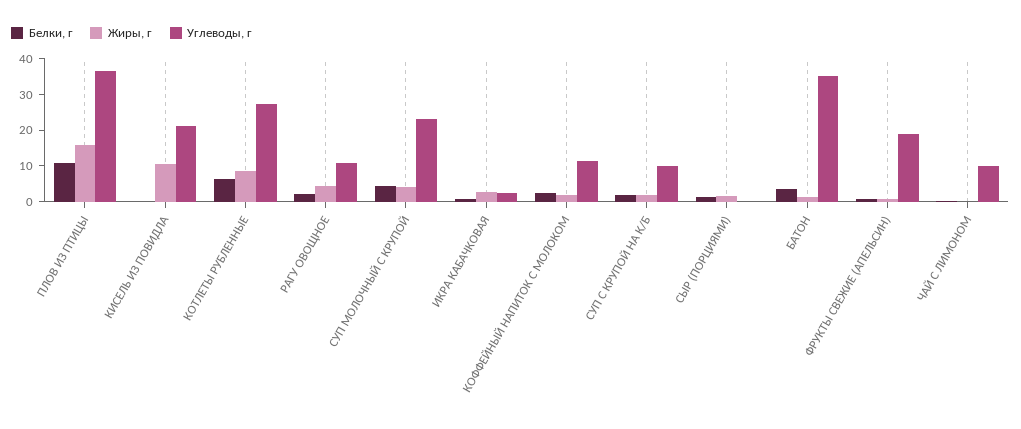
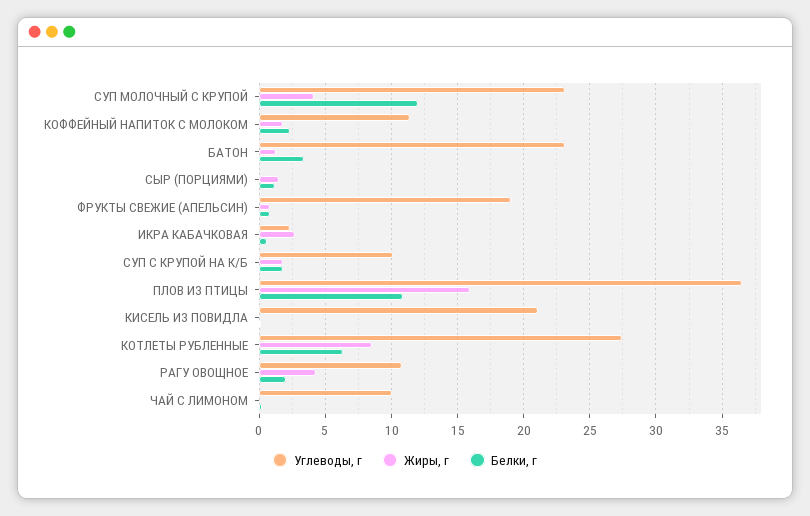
Жиры, г, КИСЕЛЬ ИЗ ПОВИДЛА: 10 -> 0
Белки, г, СУП МОЛОЧНЫЙ С КРУПОЙ: 5 -> 12
Углеводы, г, БАТОН: 35 -> 23

